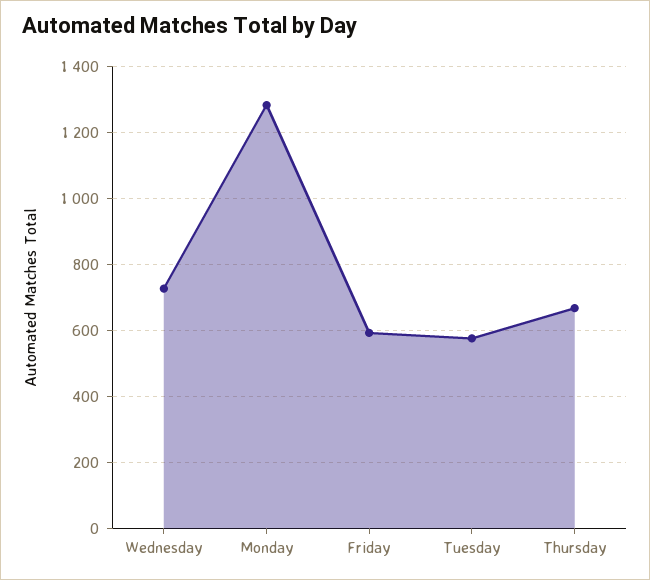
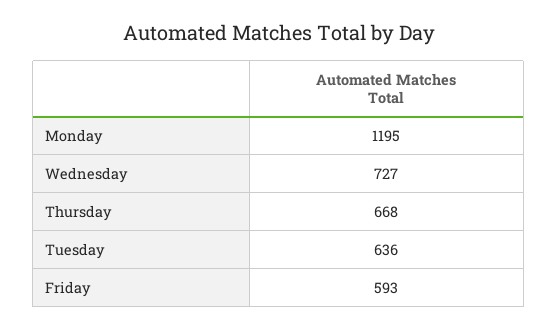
Monday: 1280 -> 1195
Tuesday: 580 -> 636

